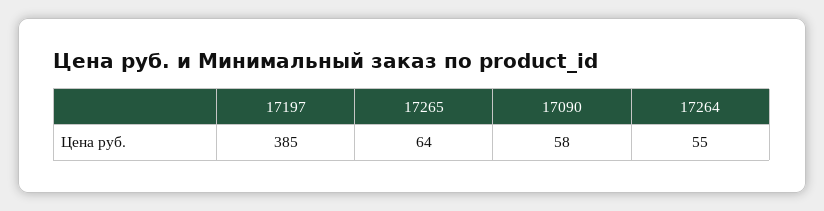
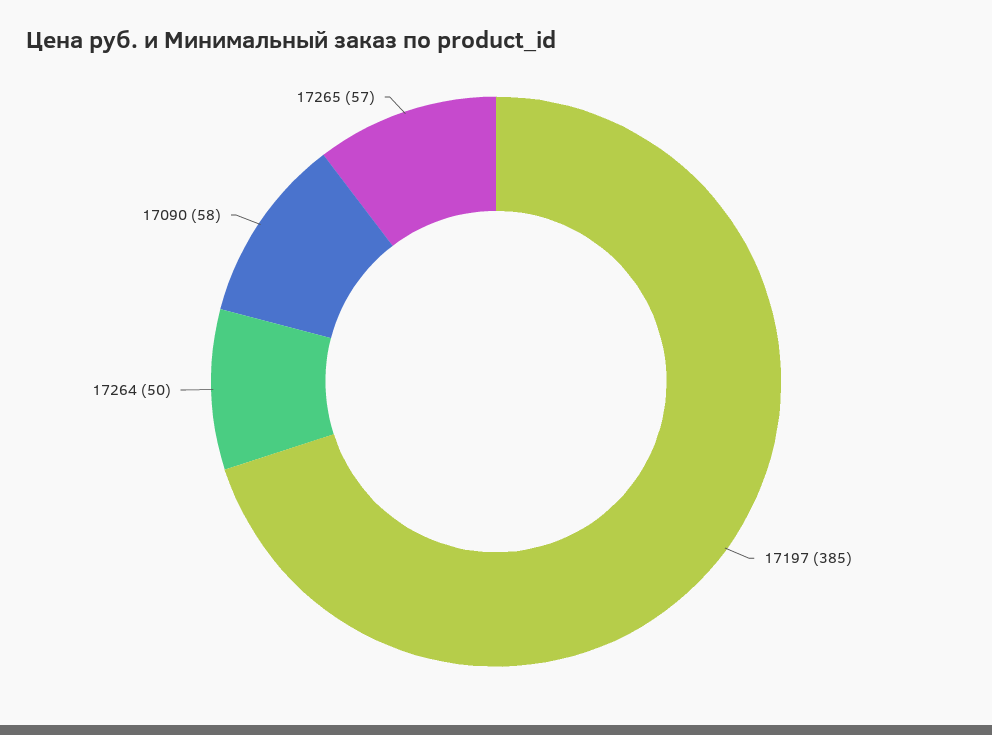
17265: 64 -> 57
17264: 55 -> 50

